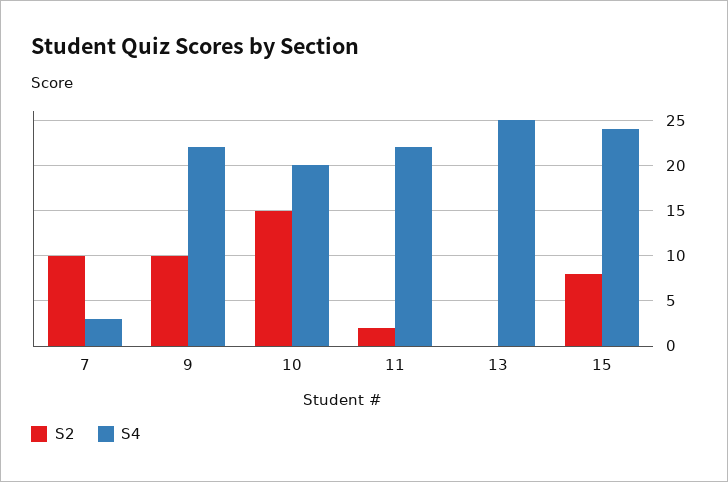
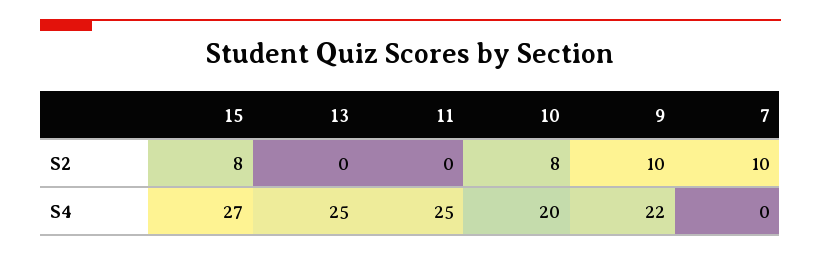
S4, 7: 3 -> 0
S2, 10: 15 -> 8
S2, 11: 2 -> 0
S4, 11: 22 -> 25
S4, 15: 24 -> 27

